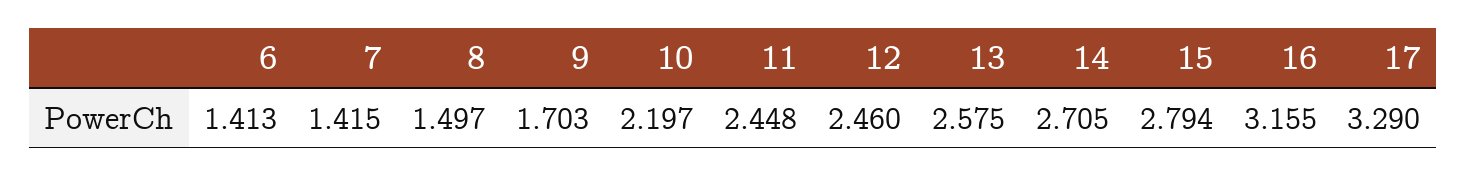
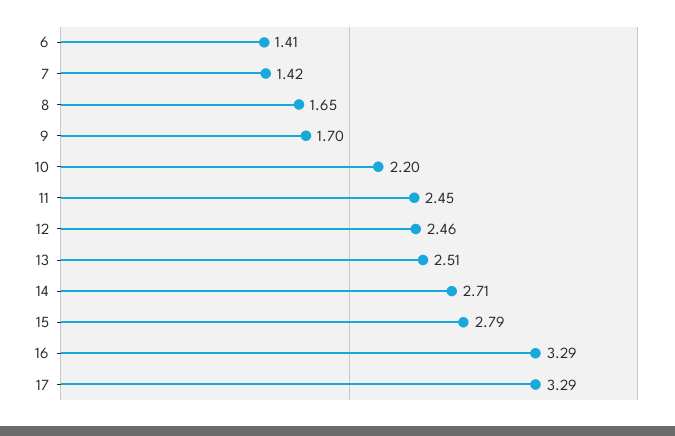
8: 1.497 -> 1.65
13: 2.575 -> 2.51
16: 3.155 -> 3.29

